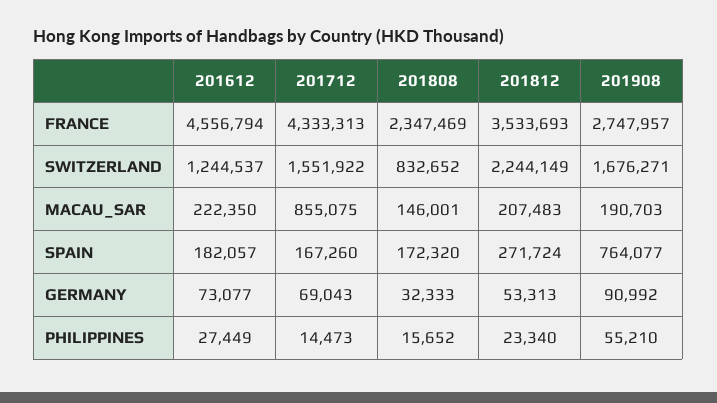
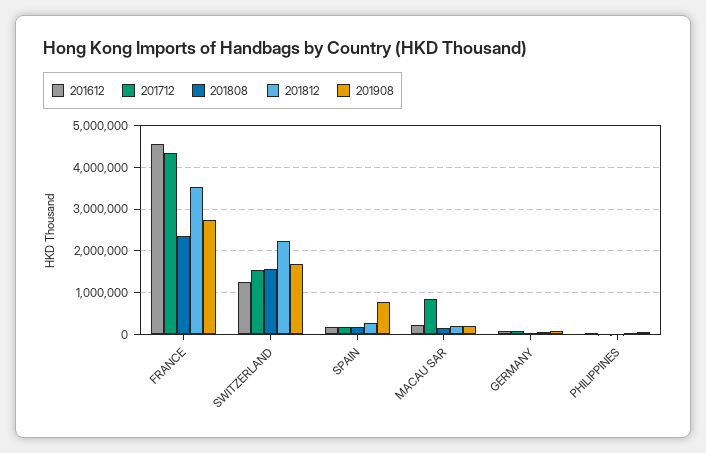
201808, SWITZERLAND: 832652 -> 1600000

